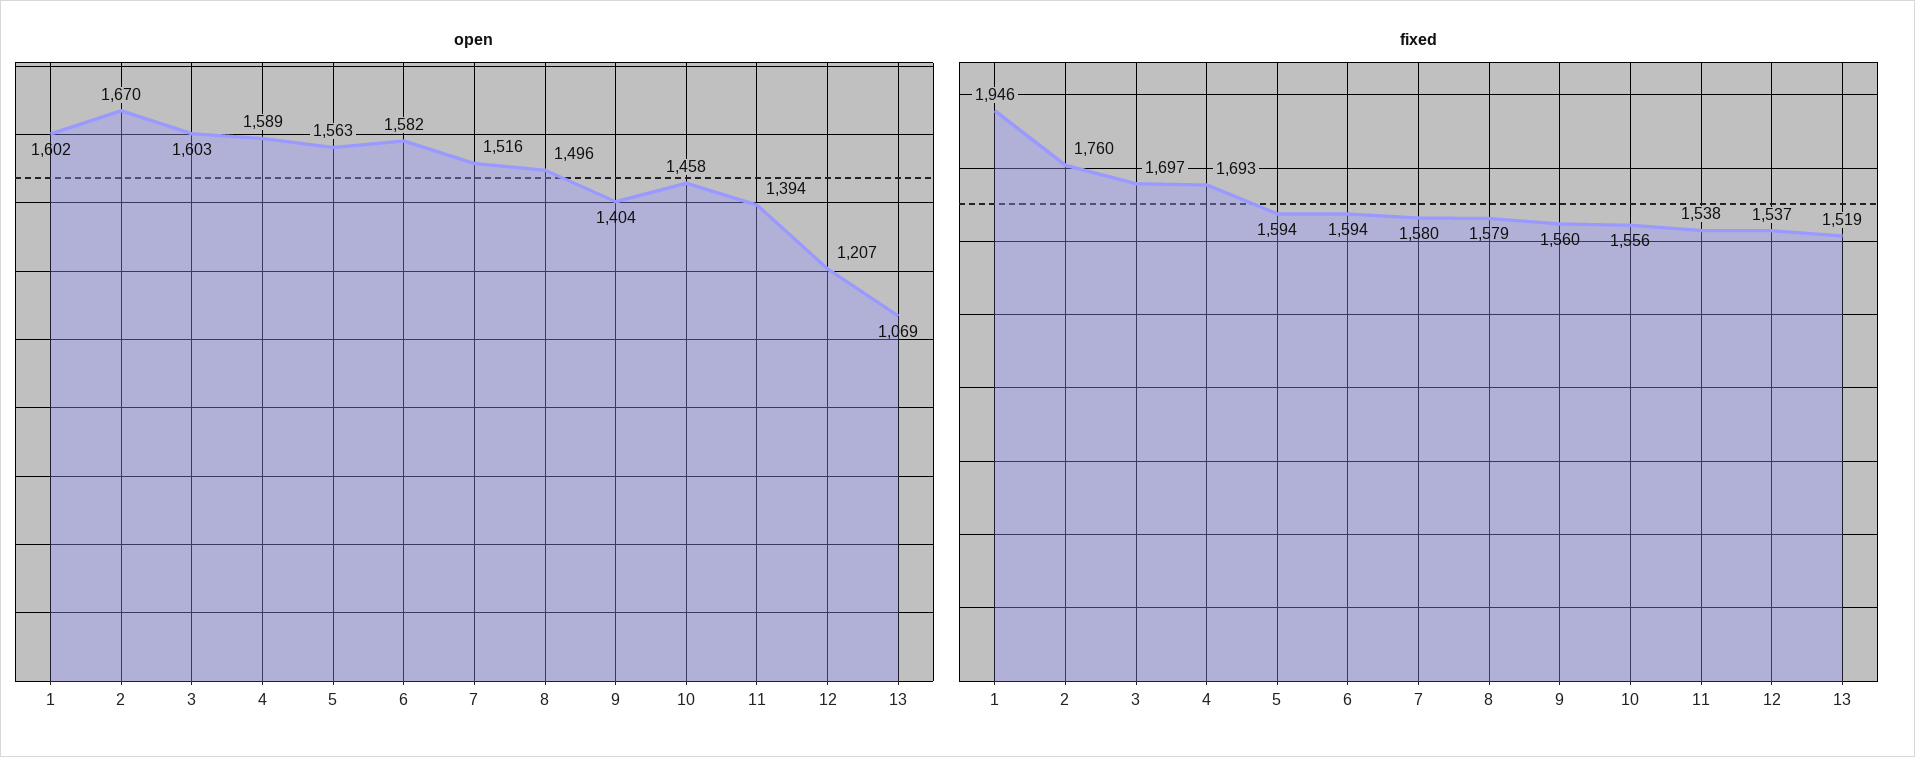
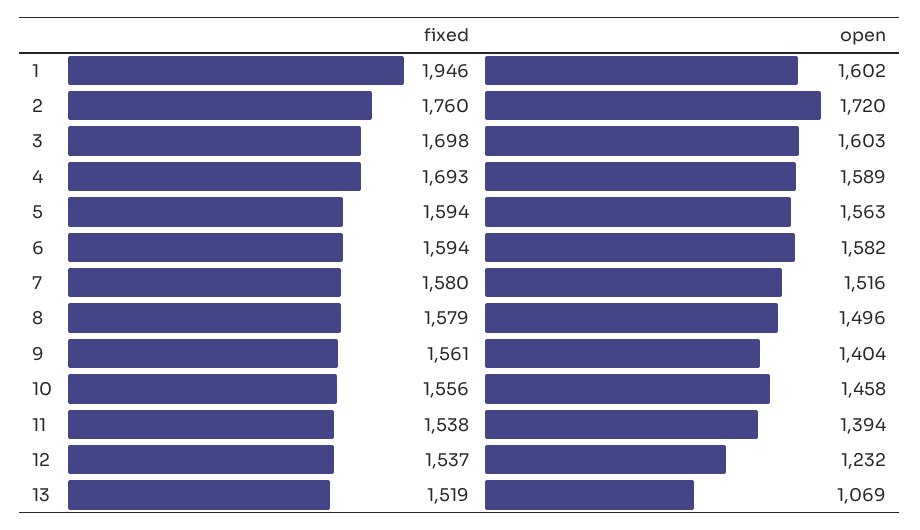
open, 2: 1670 -> 1720
open, 12: 1207 -> 1232
fixed, 3: 1697 -> 1698
fixed, 9: 1560 -> 1561

